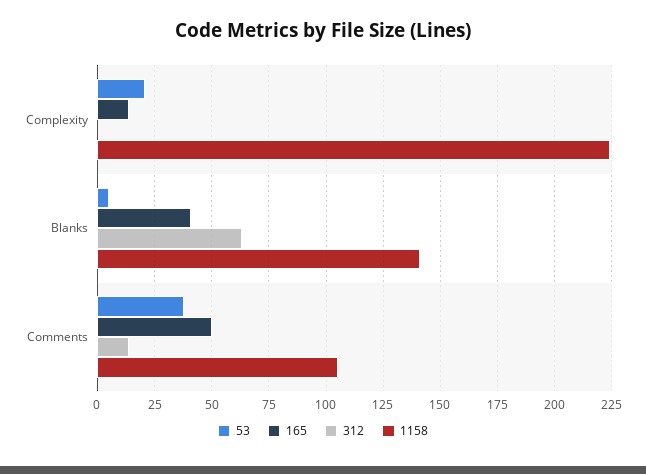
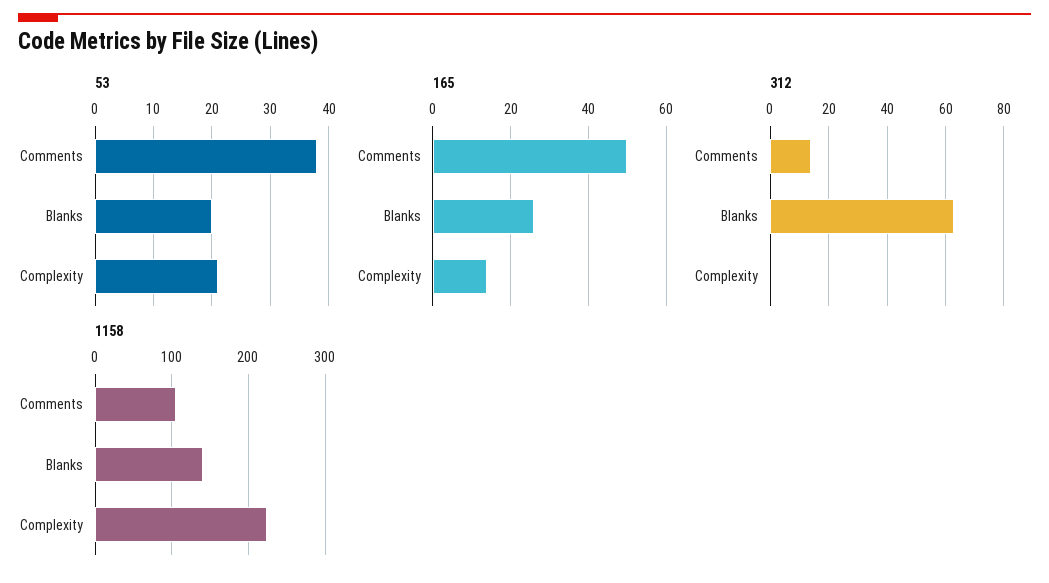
53, Blanks: 5 -> 20
165, Blanks: 40 -> 25

